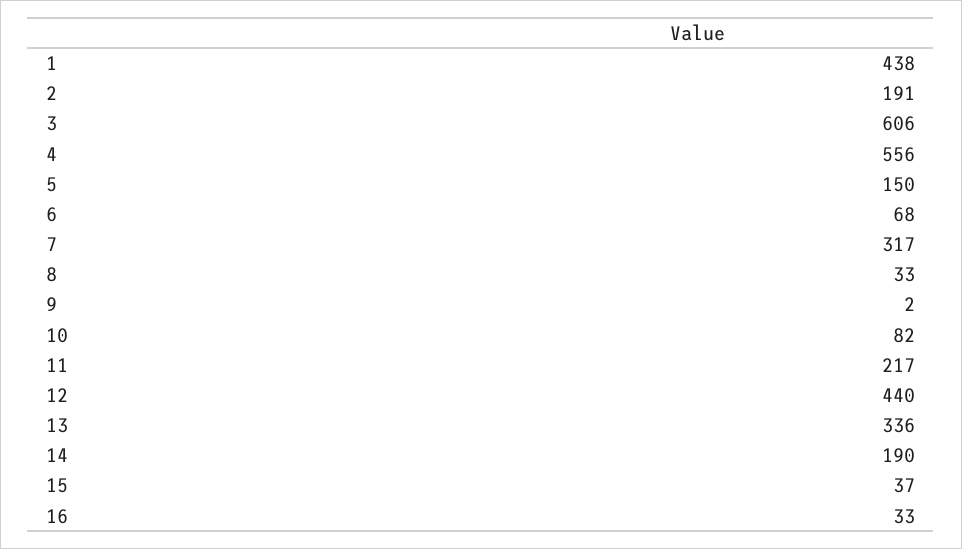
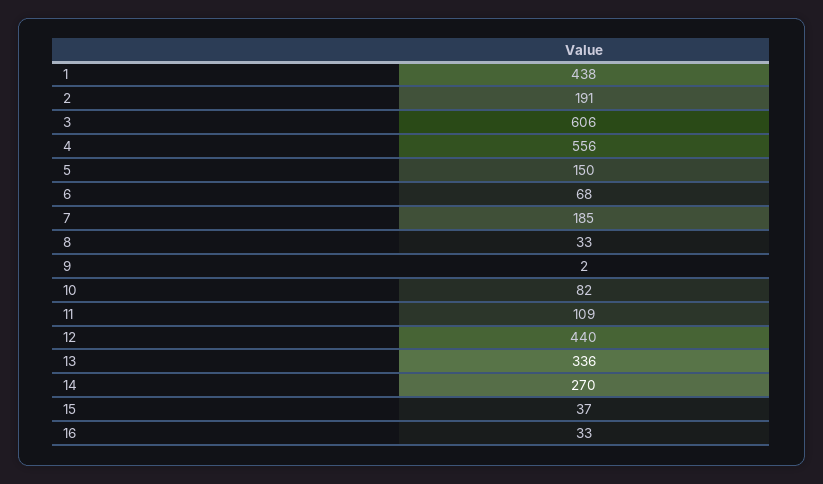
7: 317 -> 185
11: 217 -> 109
14: 190 -> 270

